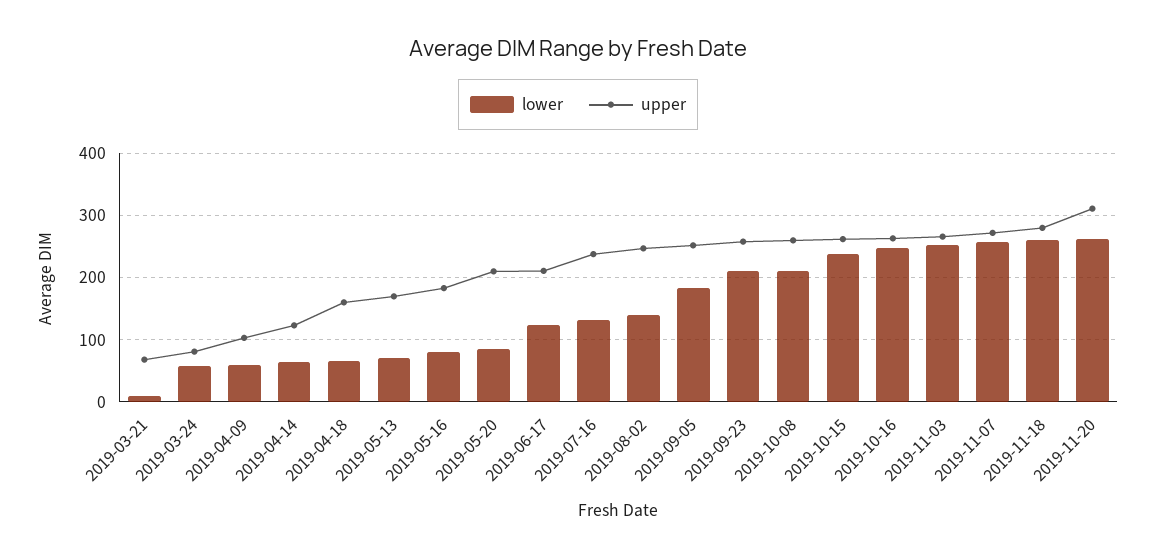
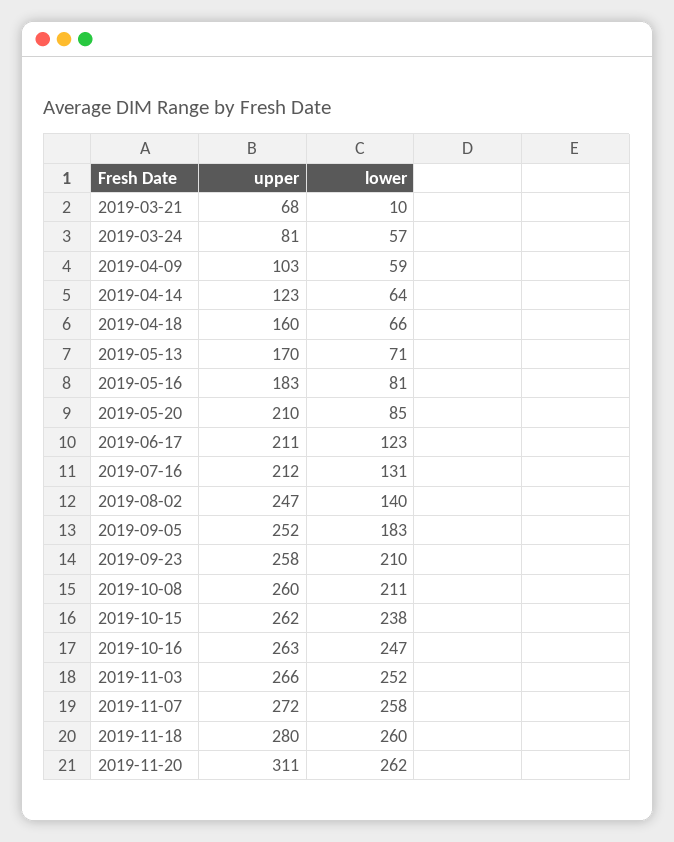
upper, 2019-07-16: 240 -> 212

